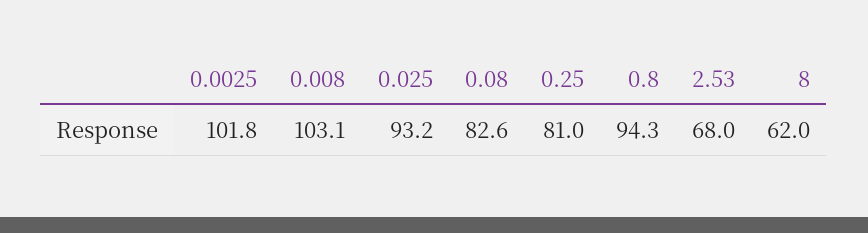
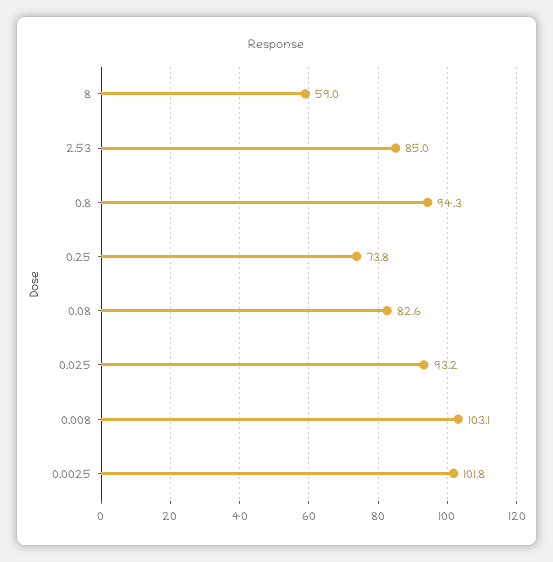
0.25: 81 -> 73.8
2.53: 68 -> 85
8: 62 -> 59

